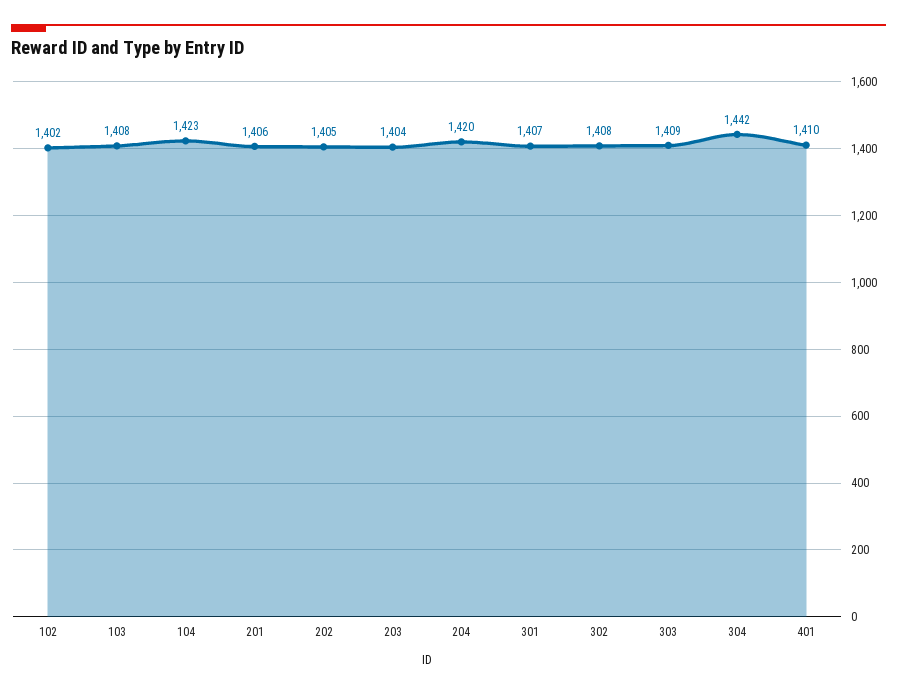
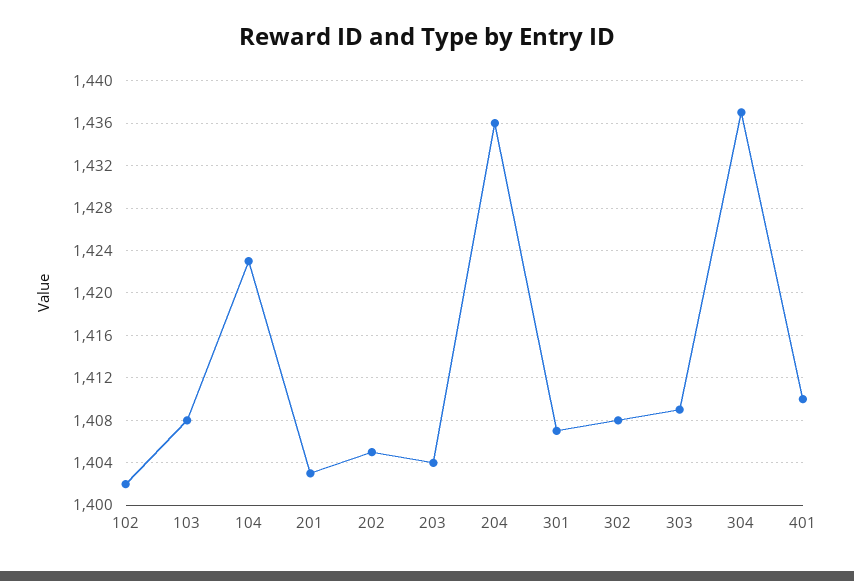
201: 1406 -> 1403
204: 1420 -> 1436
304: 1442 -> 1437

